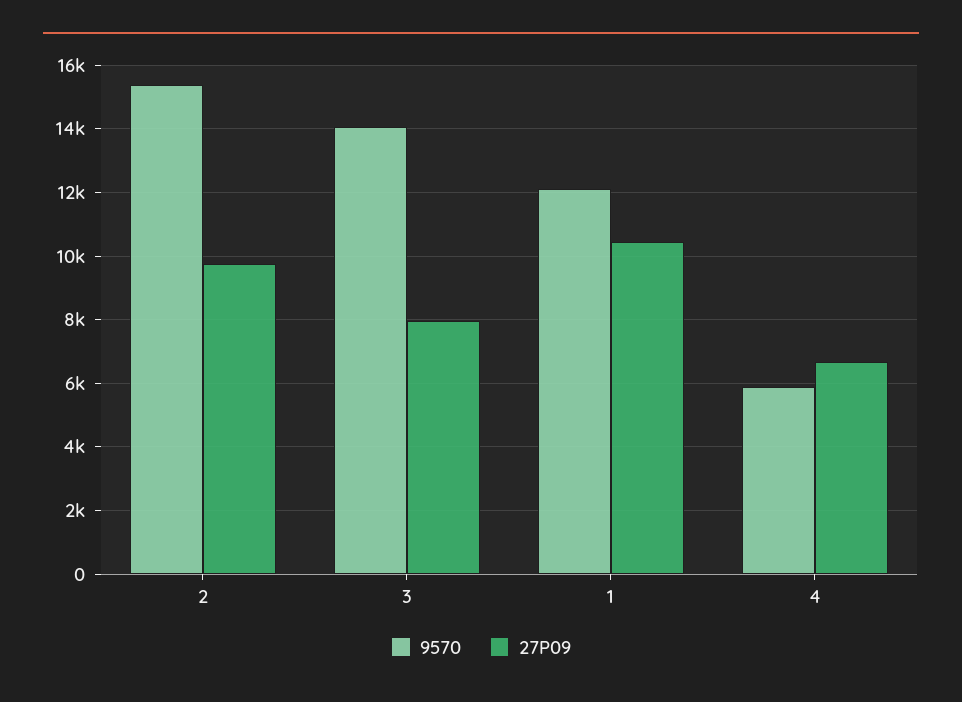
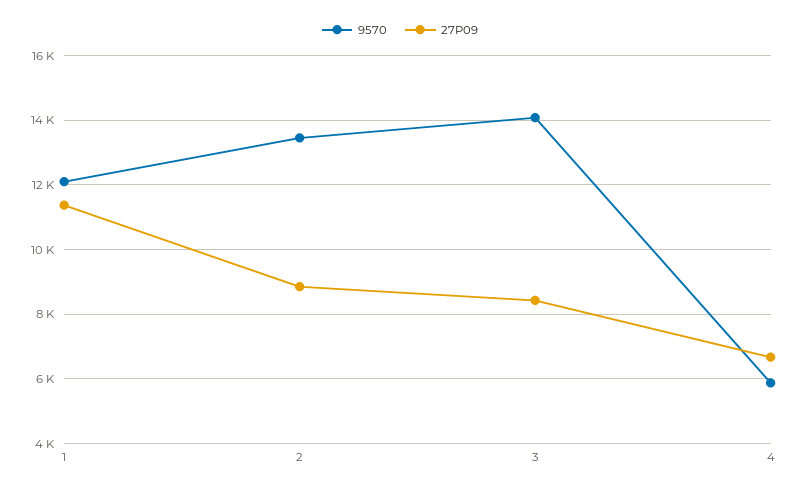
9570, 2: 15400 -> 13400
27P09, 2: 9800 -> 8800
27P09, 3: 8000 -> 8400
27P09, 1: 10400 -> 11400

